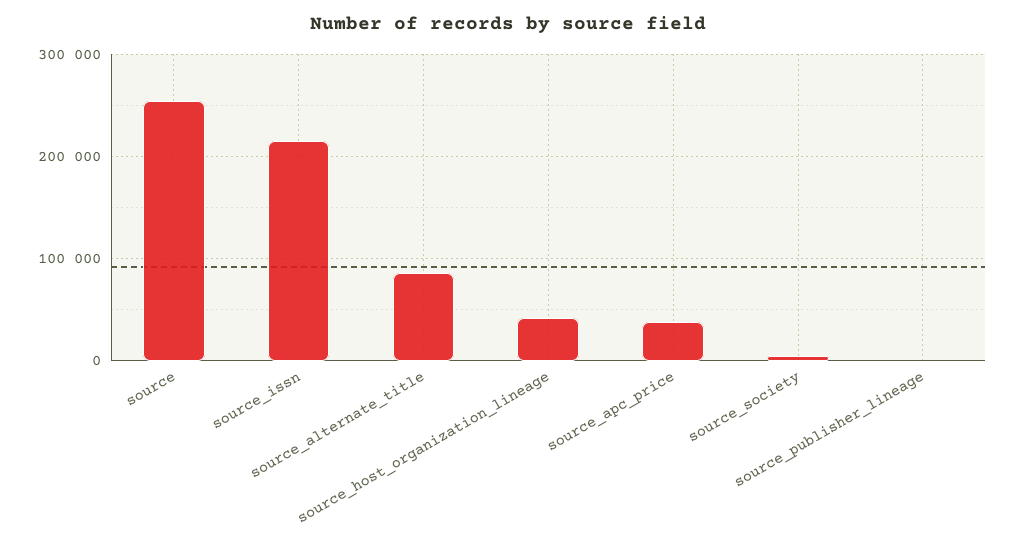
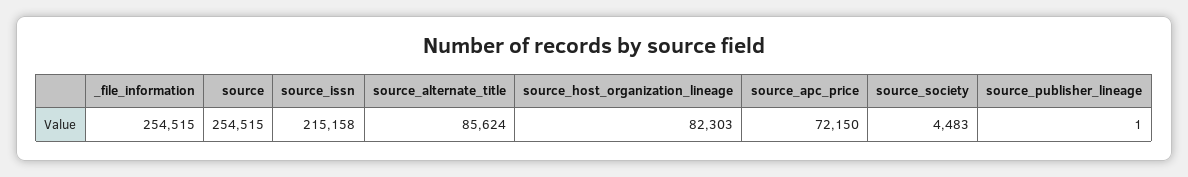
source_host_organization_lineage: 40000 -> 82303
source_apc_price: 40000 -> 72150
_file_information: none -> 254515

